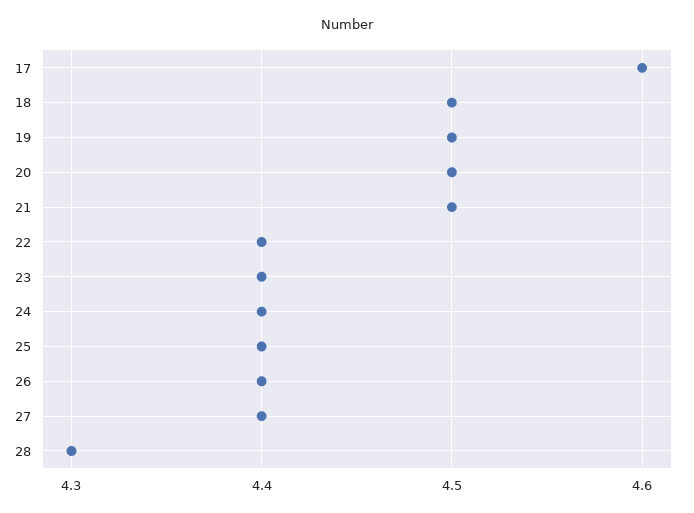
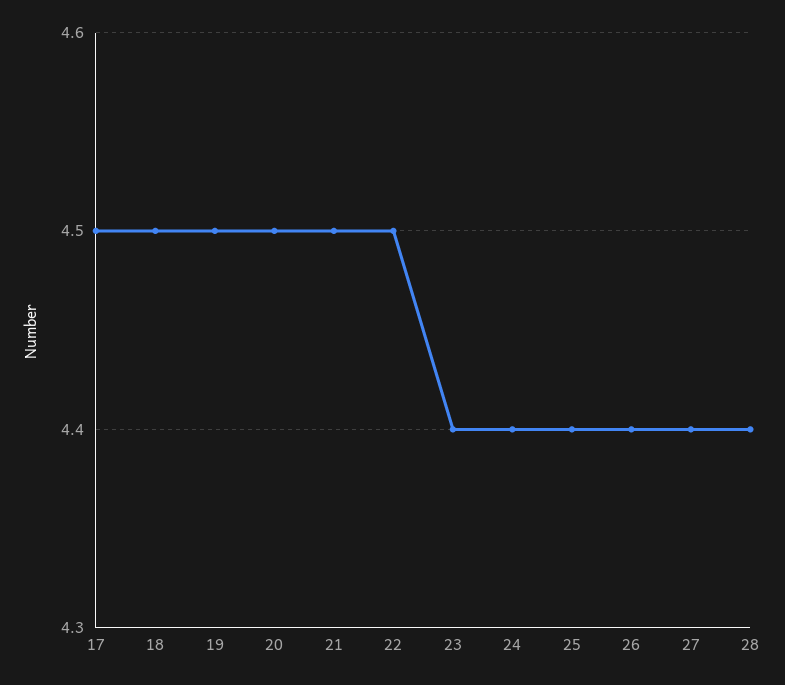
17: 4.6 -> 4.5
22: 4.4 -> 4.5
28: 4.3 -> 4.4

